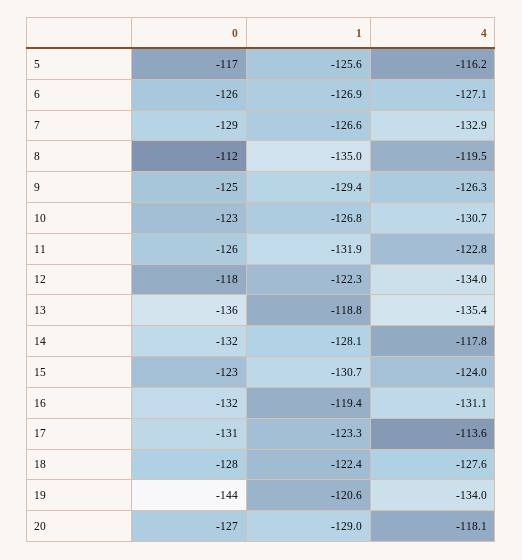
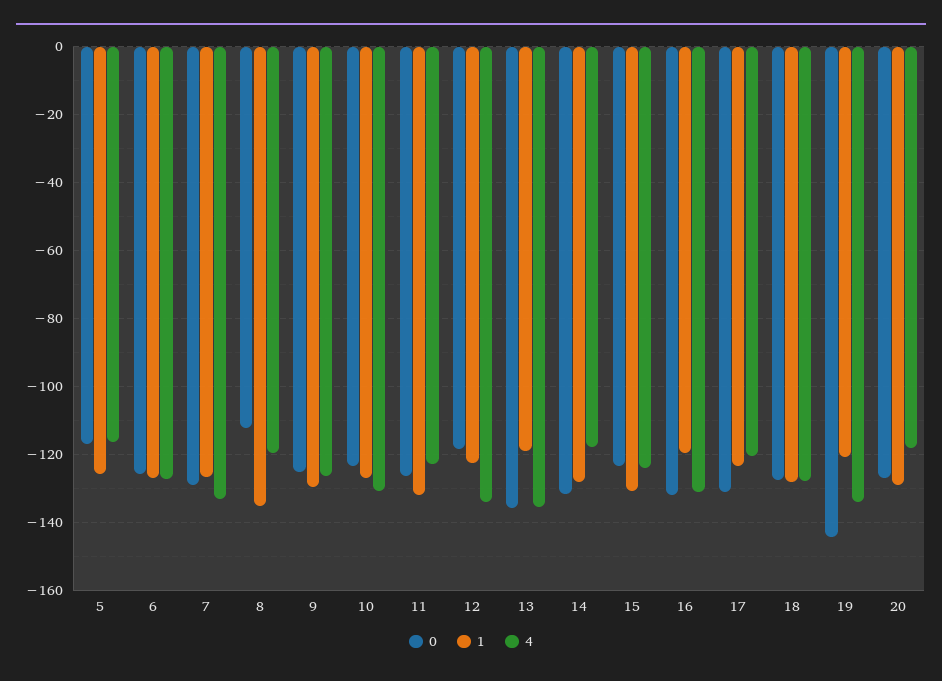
4, 17: -113.6 -> -120
1, 18: -122.4 -> -128

